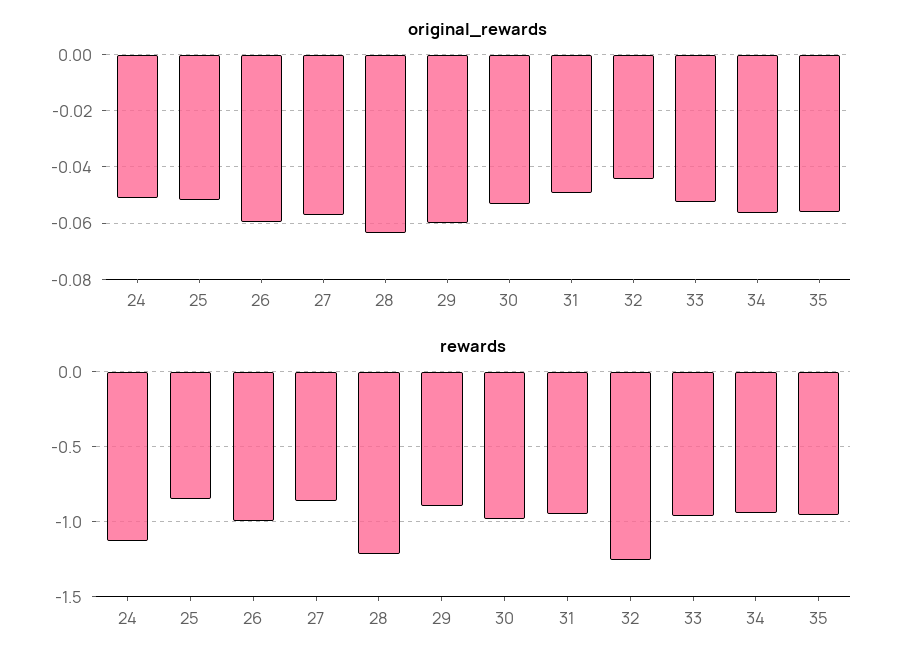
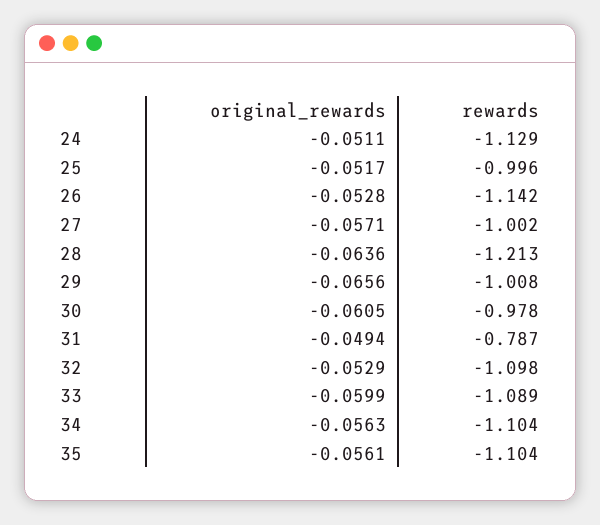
original_rewards, 26: -0.06 -> -0.0528
original_rewards, 29: -0.06 -> -0.0656
original_rewards, 30: -0.0525 -> -0.0605
original_rewards, 32: -0.045 -> -0.0529
original_rewards, 33: -0.0525 -> -0.0599
rewards, 25: -0.85 -> -0.996
rewards, 26: -1 -> -1.142
rewards, 27: -0.85 -> -1.002
rewards, 29: -0.9 -> -1.008
rewards, 31: -0.95 -> -0.787
rewards, 32: -1.25 -> -1.098
rewards, 33: -0.95 -> -1.089
rewards, 34: -0.95 -> -1.104
rewards, 35: -0.95 -> -1.104

